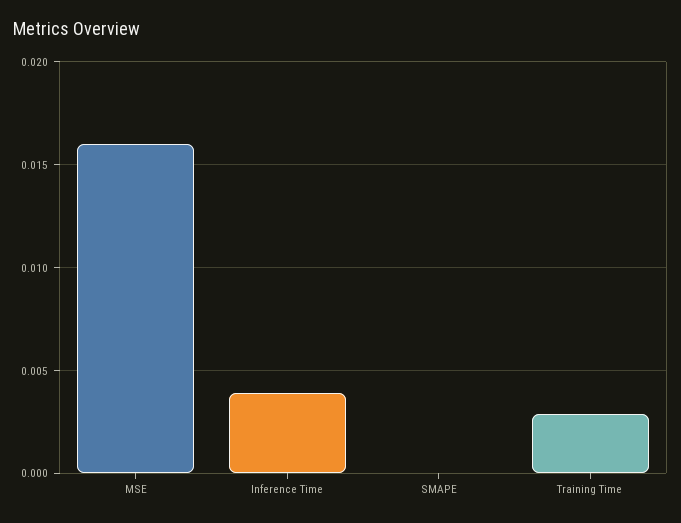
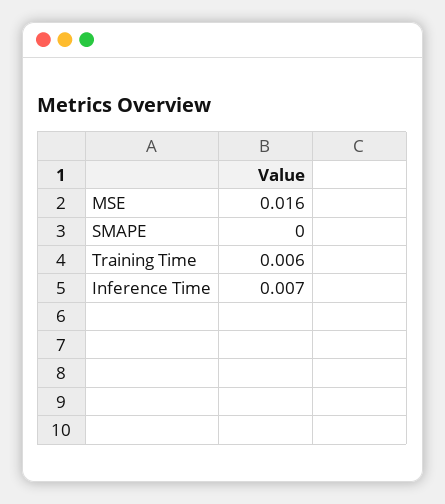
Inference Time: 0.004 -> 0.007
Training Time: 0.003 -> 0.006

